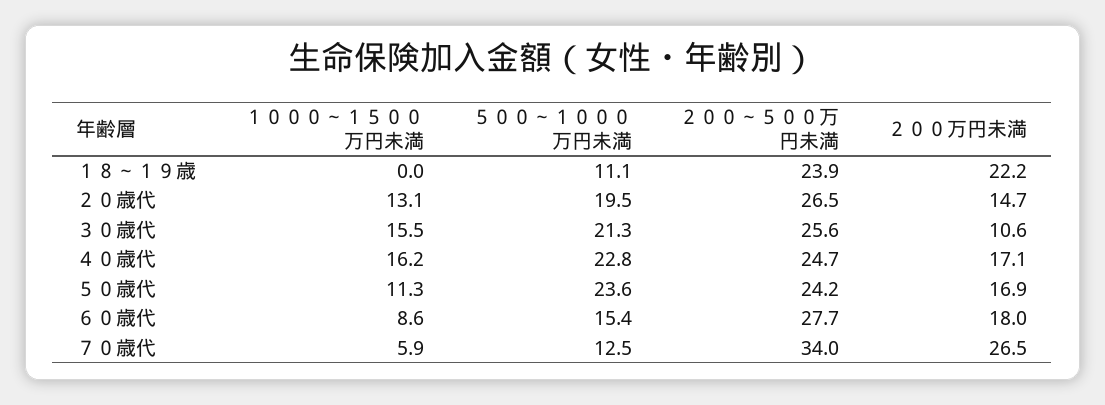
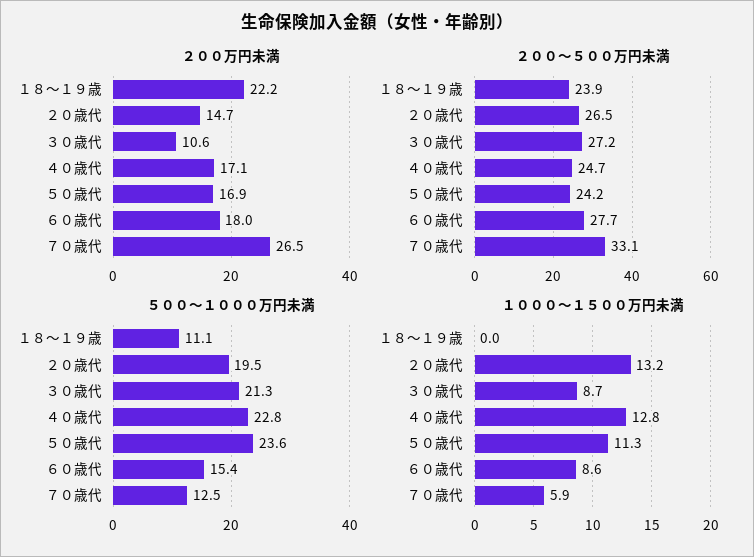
１０００～１５００万円未満, ２０歳代: 13.1 -> 13.2
１０００～１５００万円未満, ３０歳代: 15.5 -> 8.7
２００～５００万円未満, ３０歳代: 25.6 -> 27.2
１０００～１５００万円未満, ４０歳代: 16.2 -> 12.8
２００～５００万円未満, ７０歳代: 34 -> 33.1

